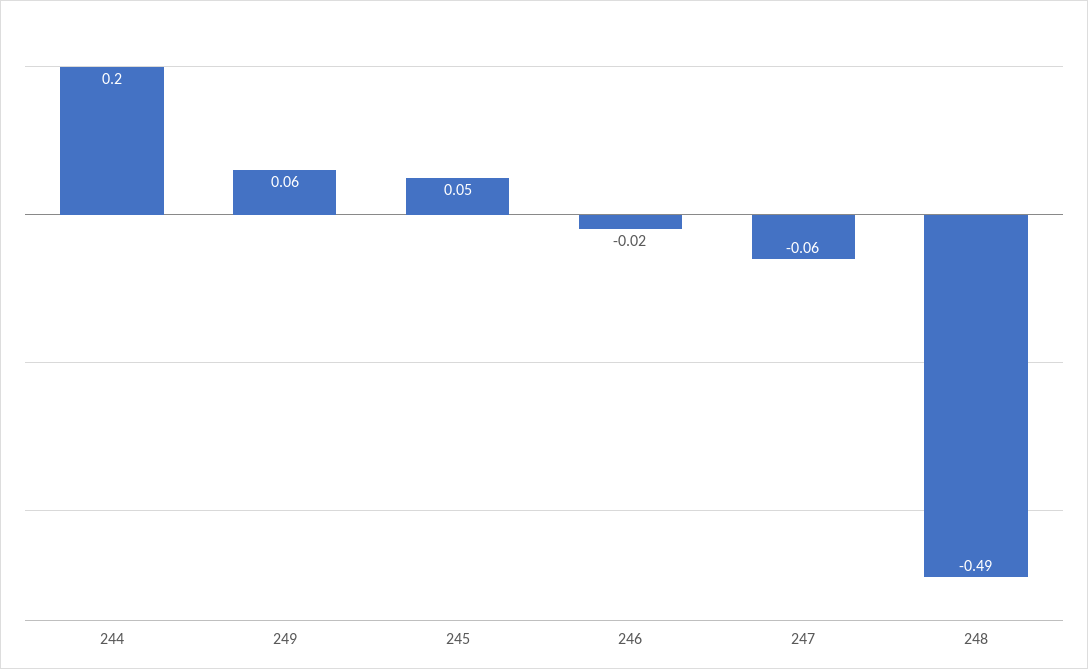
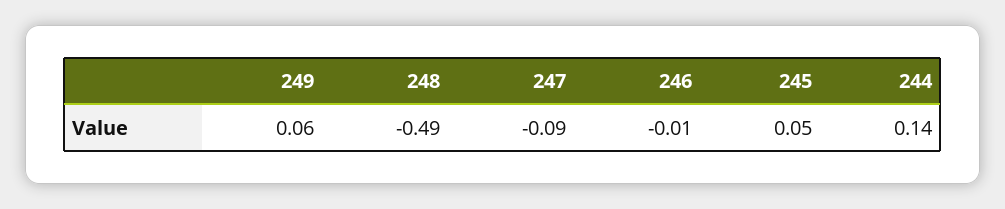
244: 0.2 -> 0.14
246: -0.02 -> -0.01
247: -0.06 -> -0.09

